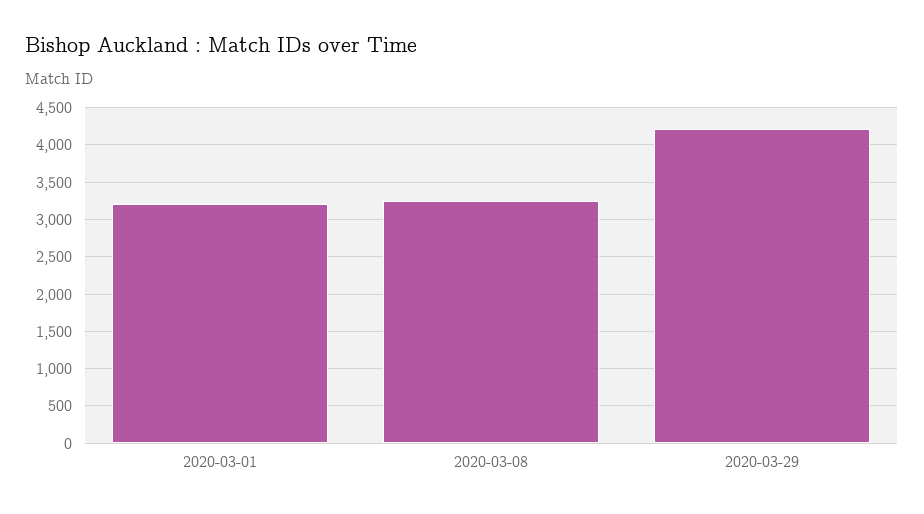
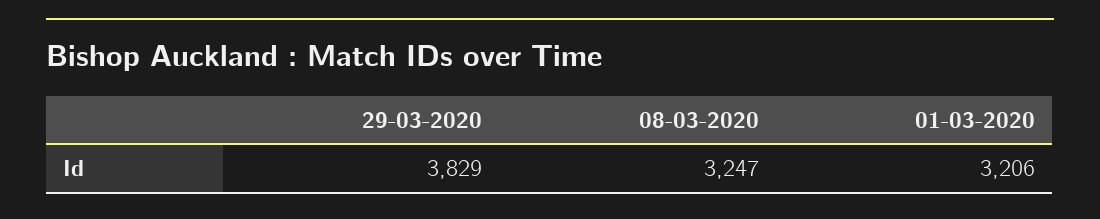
2020-03-29: 4200 -> 3829

